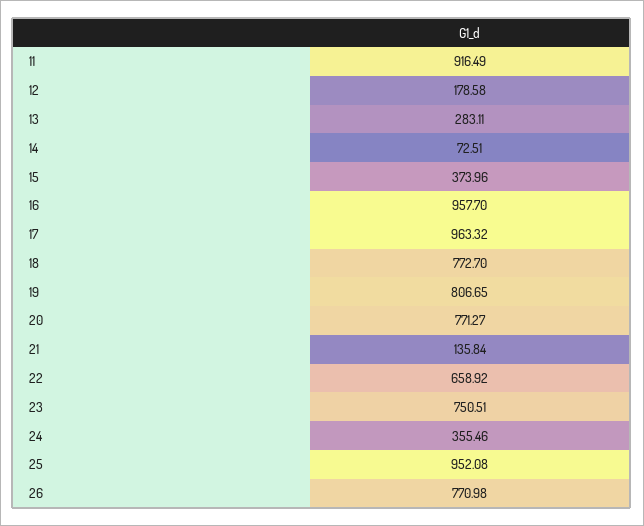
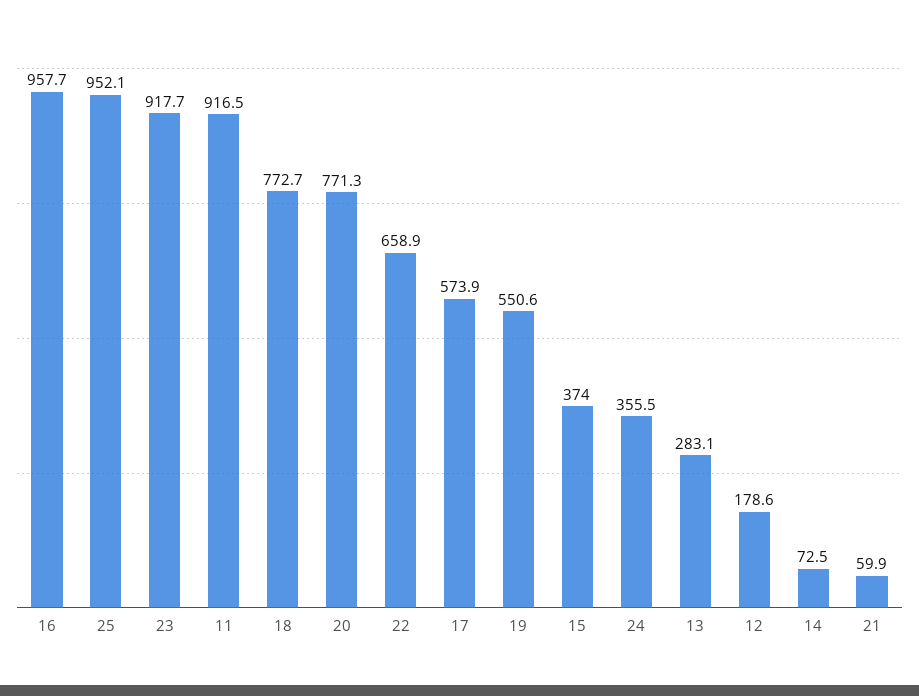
17: 963.32 -> 573.9
19: 806.65 -> 550.6
21: 135.84 -> 59.9
23: 750.51 -> 917.7
26: 770.98 -> none

